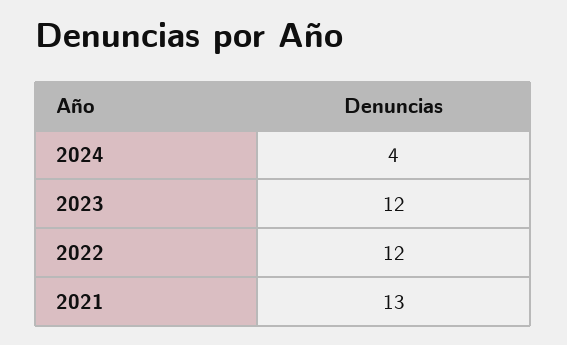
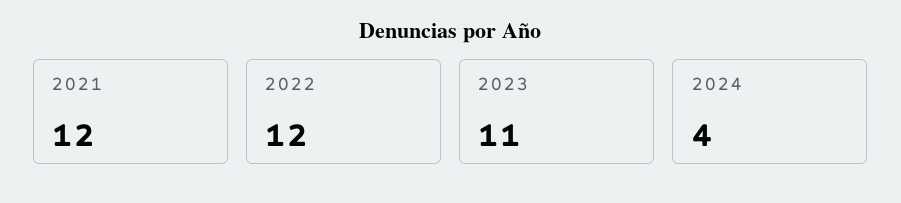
2023: 12 -> 11
2021: 13 -> 12

